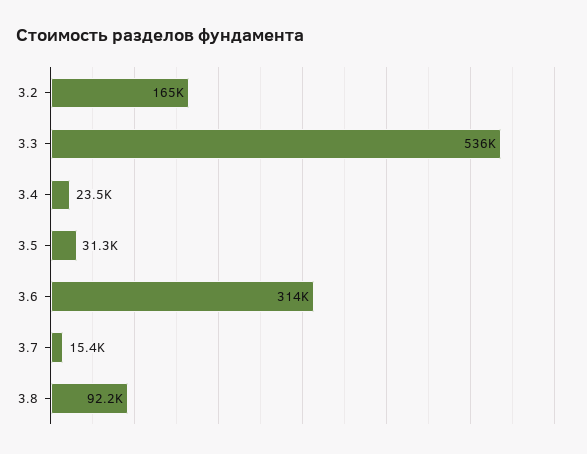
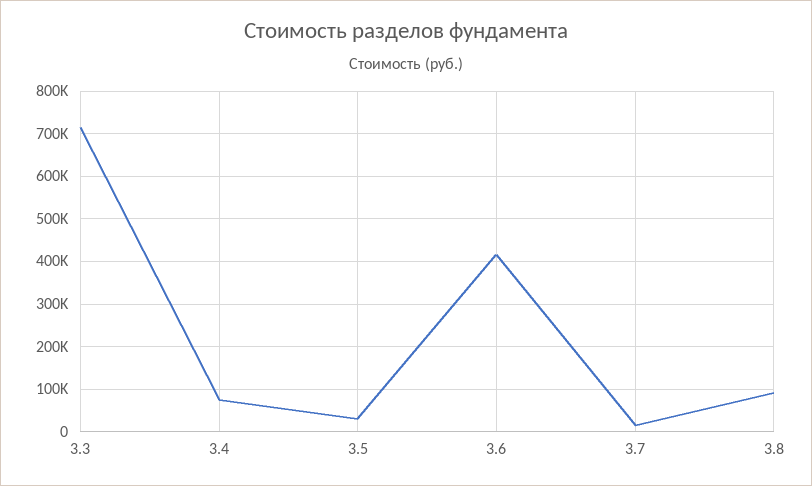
3.2: 165000 -> none
3.3: 536000 -> 720000
3.4: 23500 -> 80000
3.6: 314000 -> 420000

